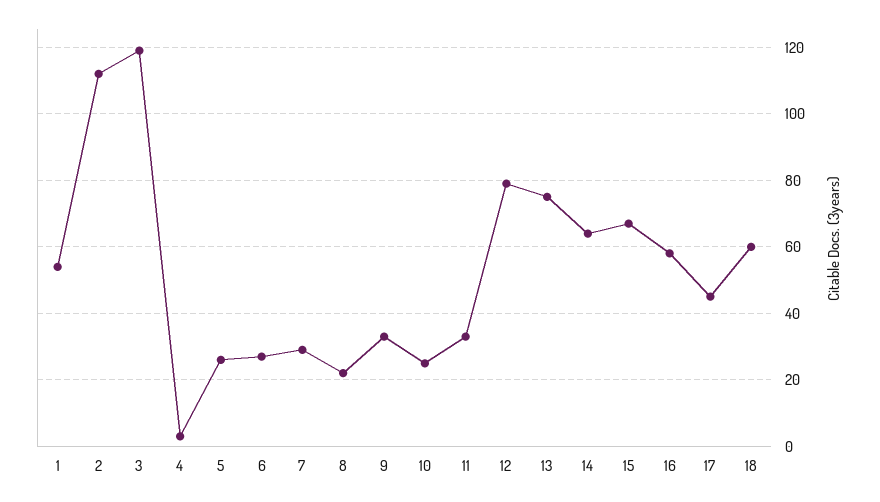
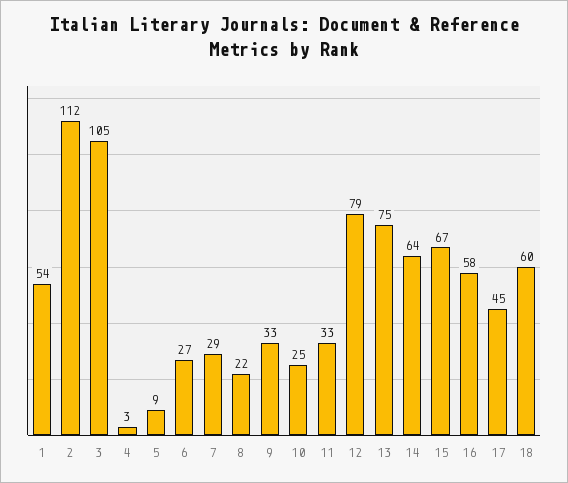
3: 120 -> 105
5: 25 -> 9

